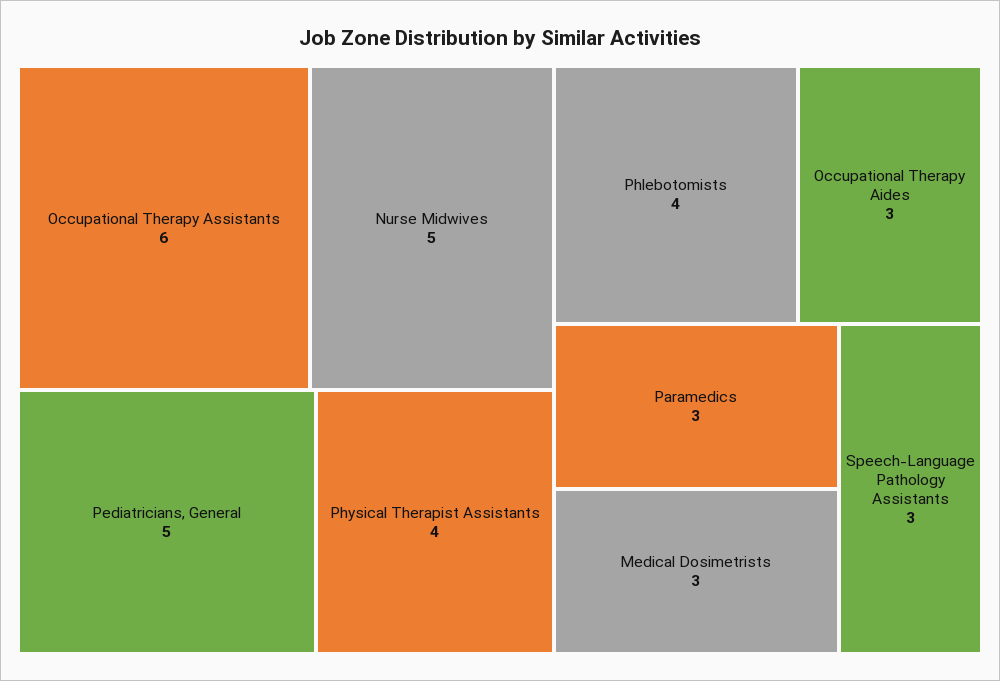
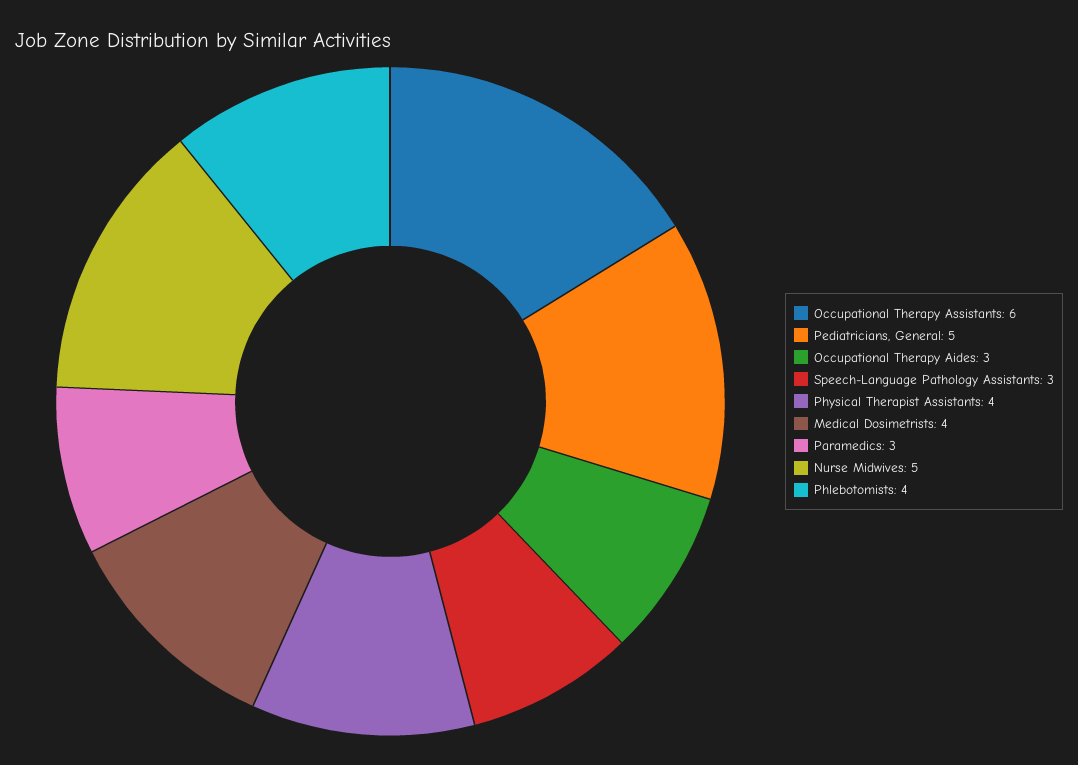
Medical Dosimetrists: 3 -> 4

